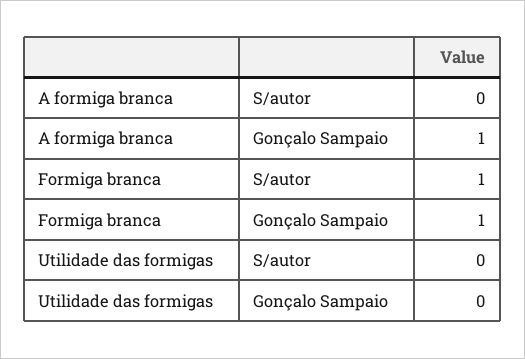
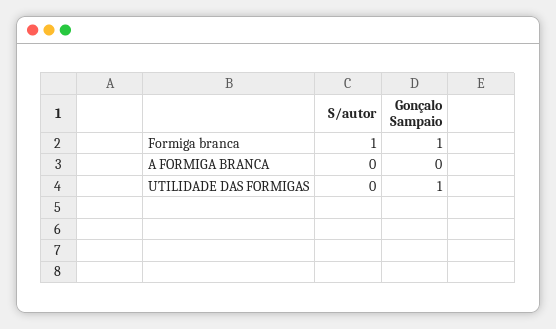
A formiga branca, Gonçalo Sampaio: 1 -> 0
Utilidade das formigas, Gonçalo Sampaio: 0 -> 1

